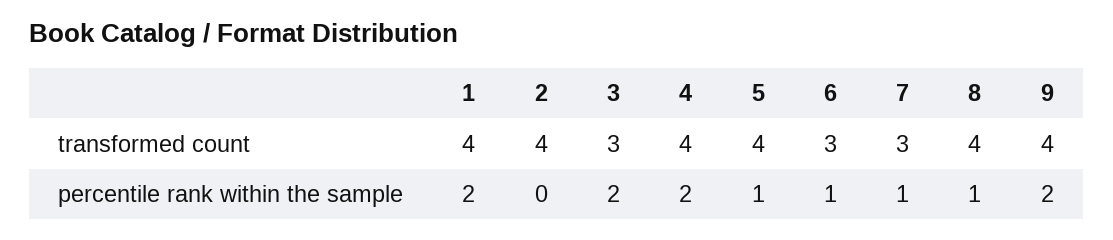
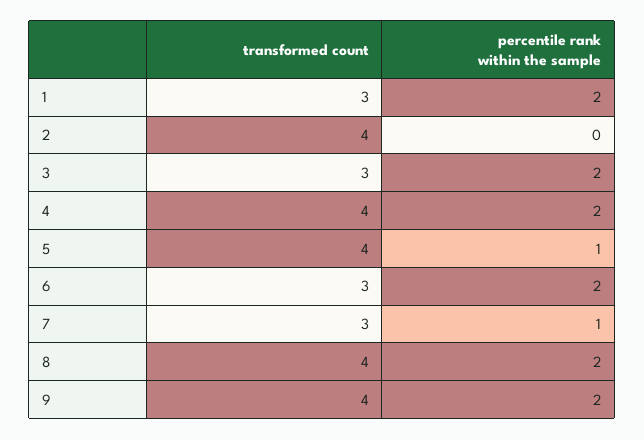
1, transformed count: 4 -> 3
6, percentile rank within the sample: 1 -> 2
8, percentile rank within the sample: 1 -> 2

